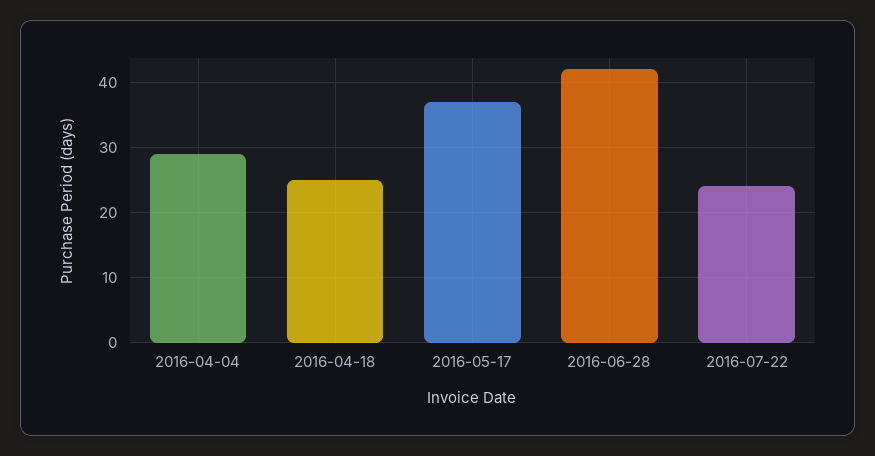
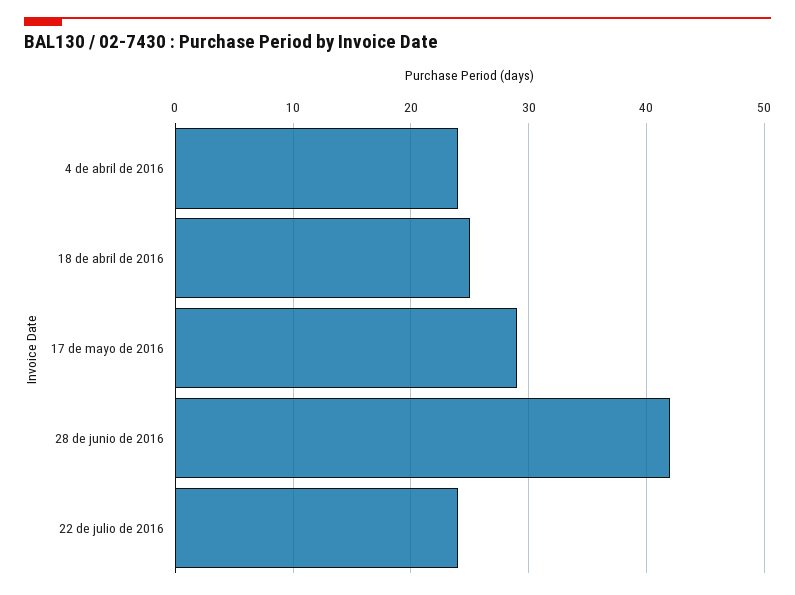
2016-04-04: 29 -> 24
2016-05-17: 37 -> 29

